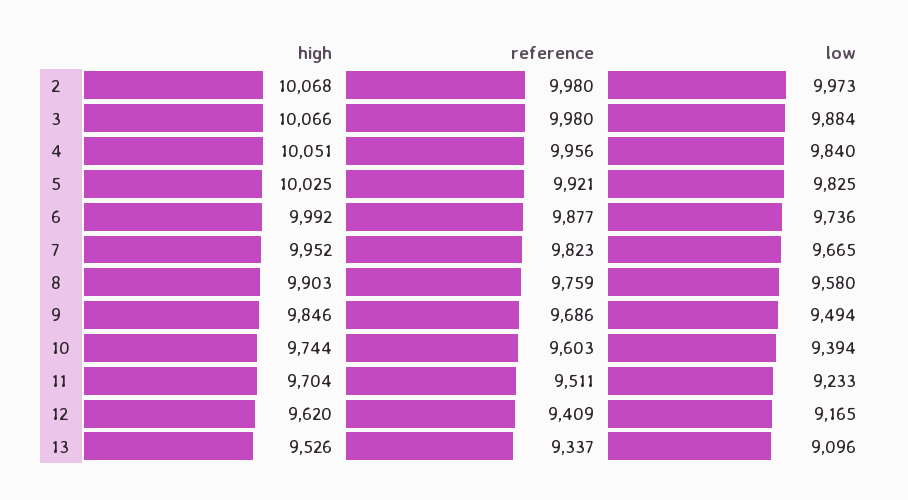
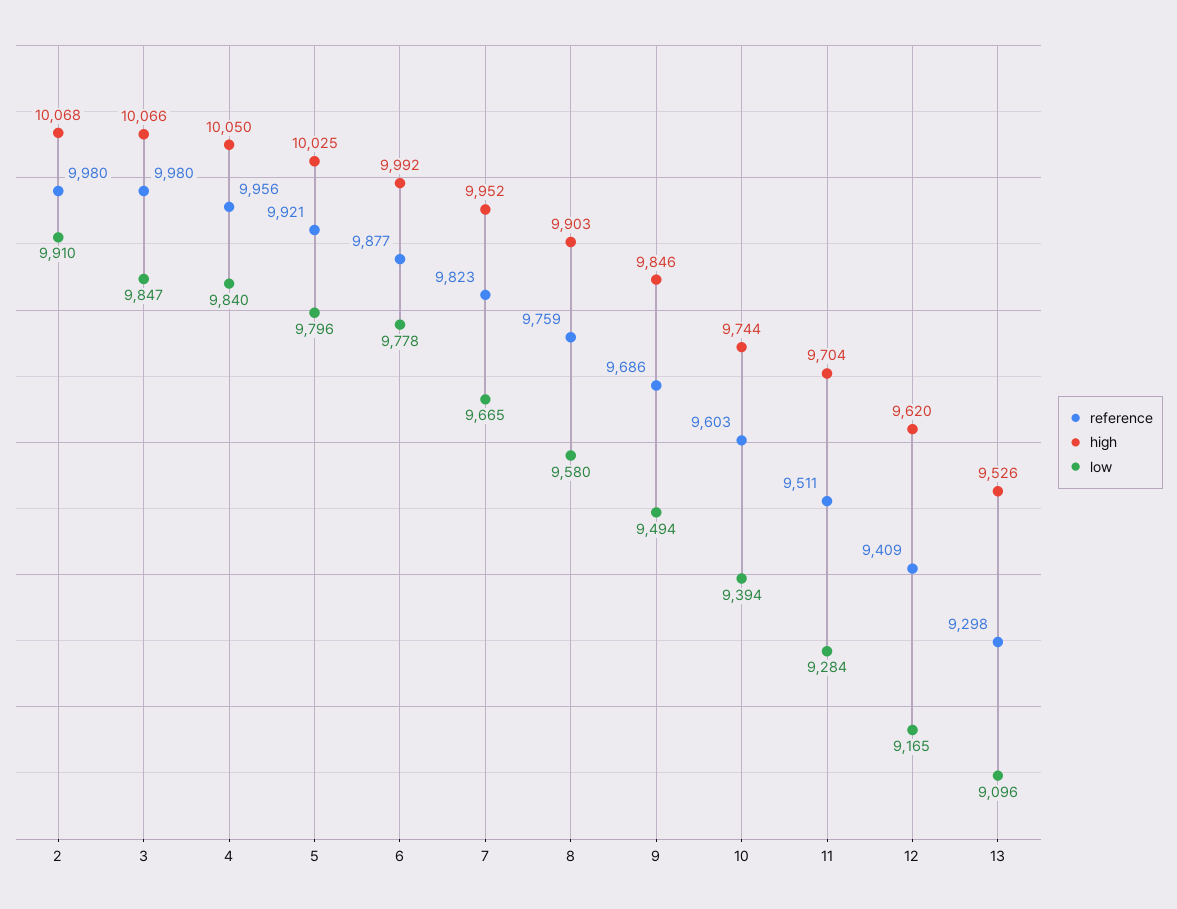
low, 2: 9973 -> 9910
low, 3: 9884 -> 9847
high, 4: 10051 -> 10050
low, 5: 9825 -> 9796
low, 6: 9736 -> 9778
low, 11: 9233 -> 9284
reference, 13: 9337 -> 9298

